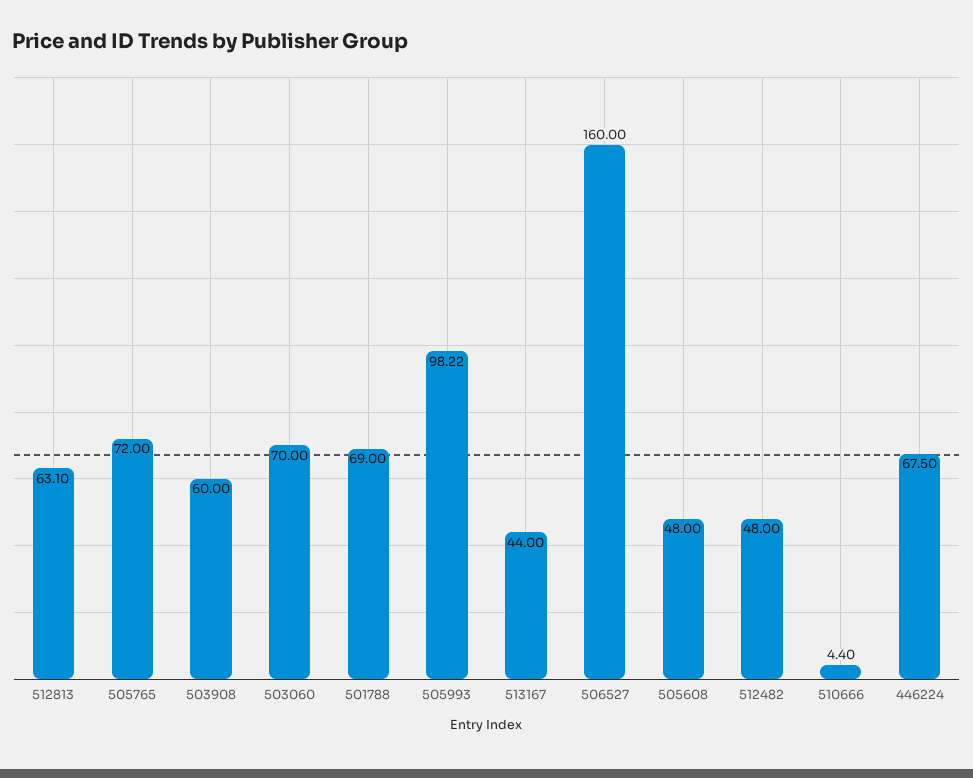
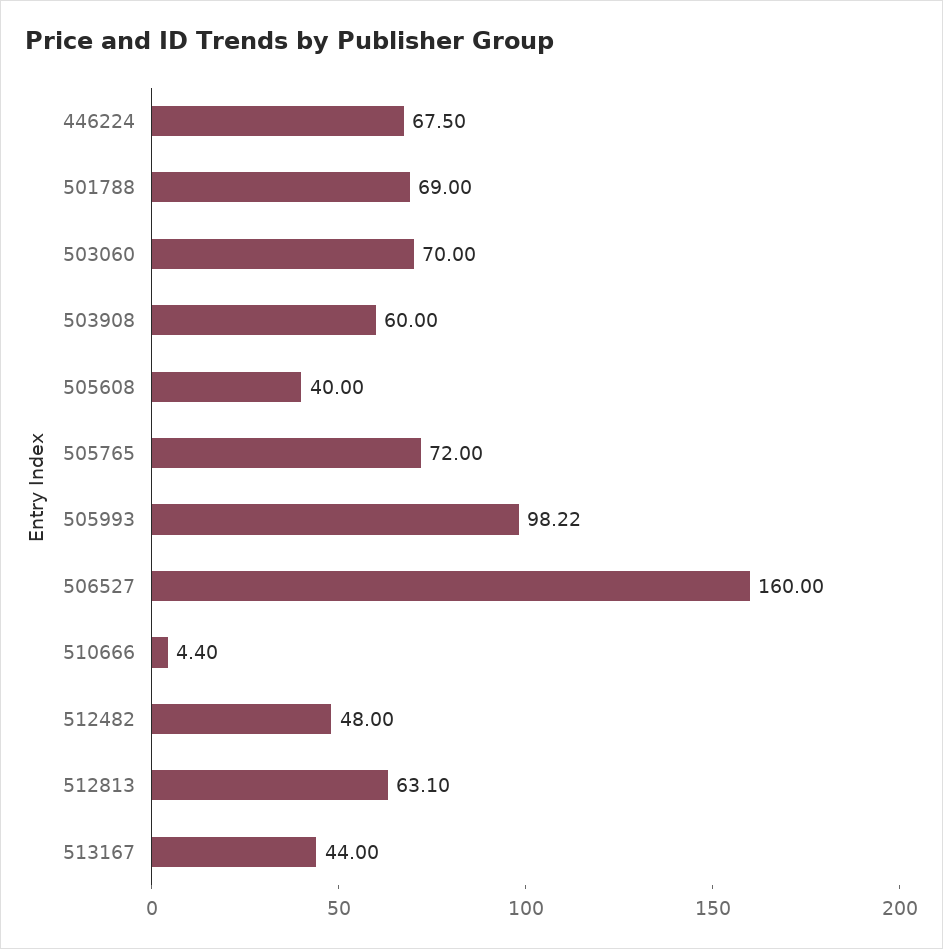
505608: 48 -> 40

